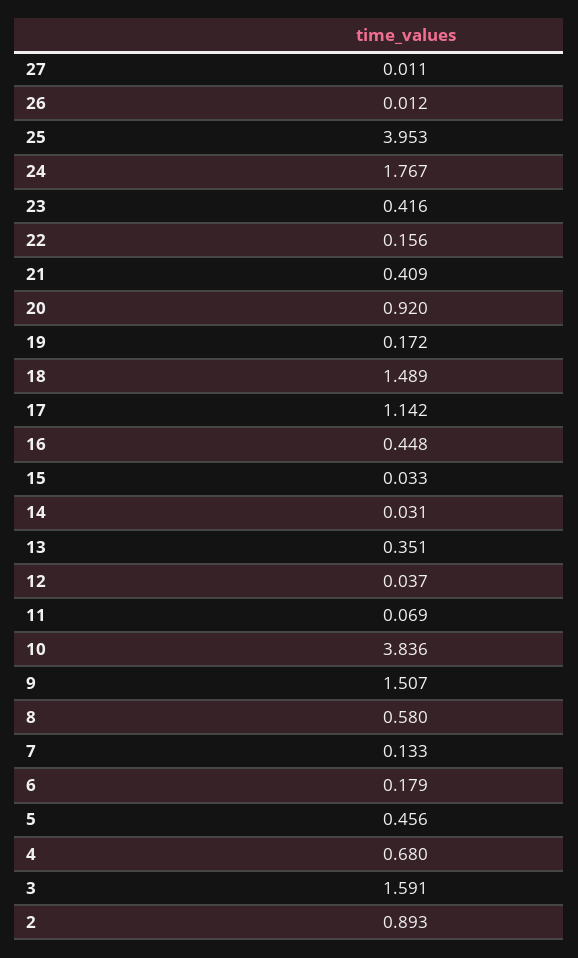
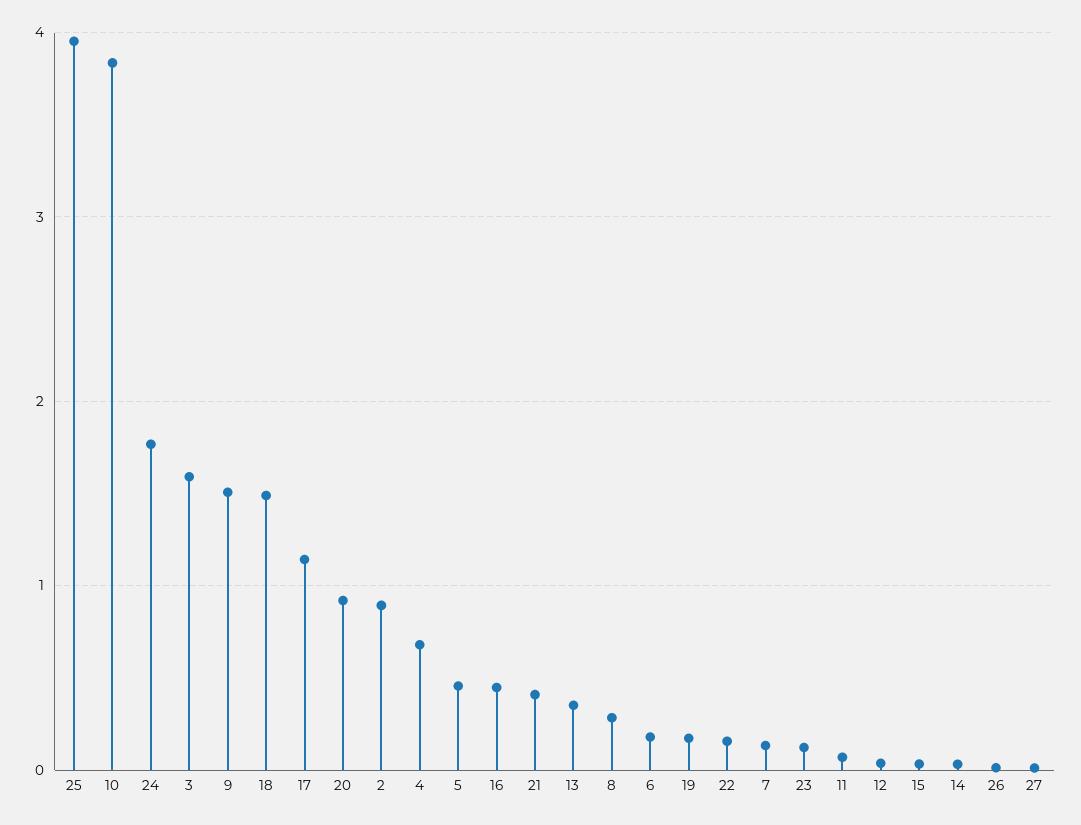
23: 0.416 -> 0.1
8: 0.58 -> 0.3

